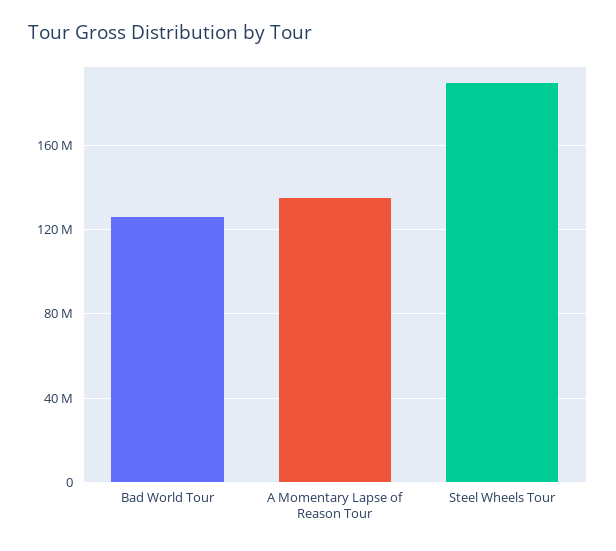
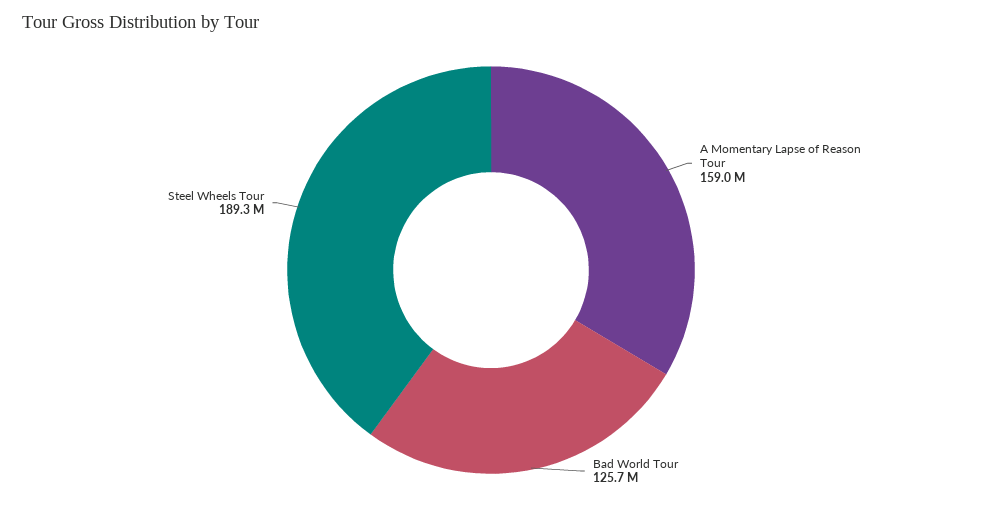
A Momentary Lapse of Reason Tour: 135000000 -> 159000000

